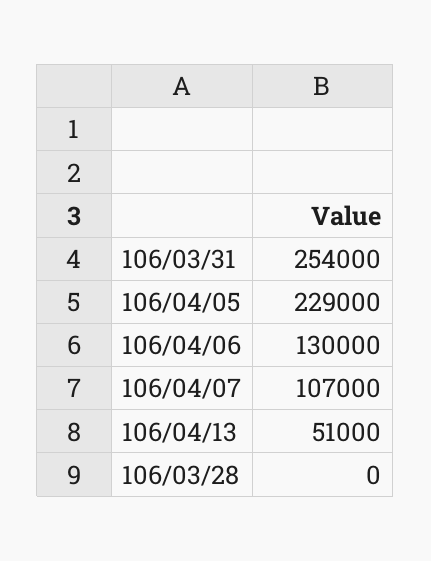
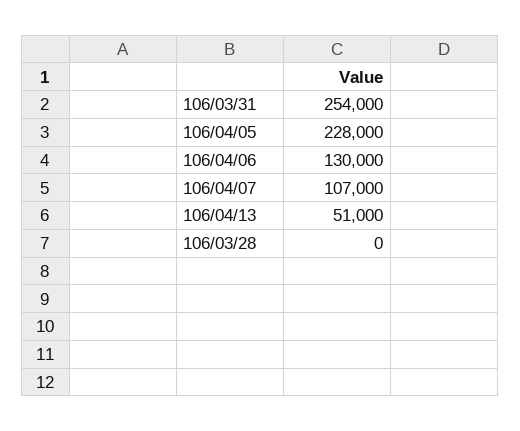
106/04/05: 229000 -> 228000

